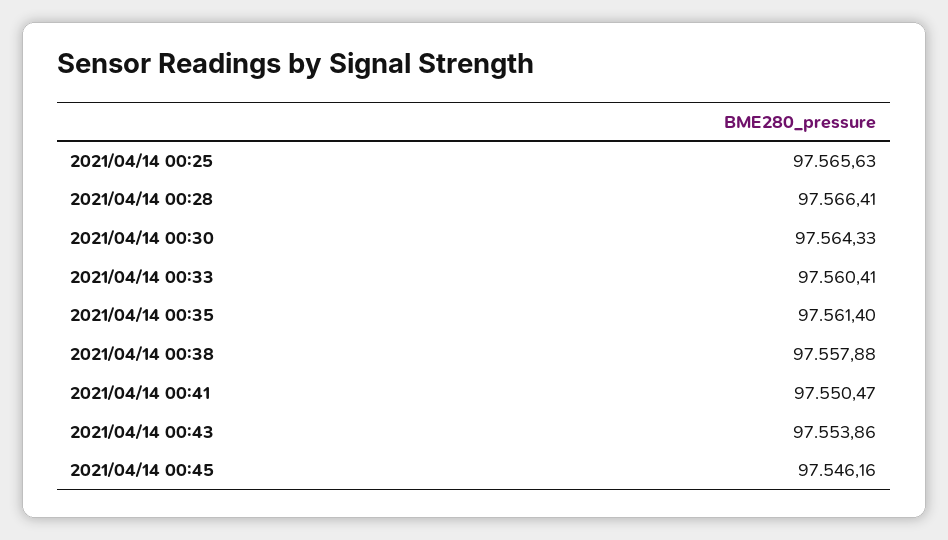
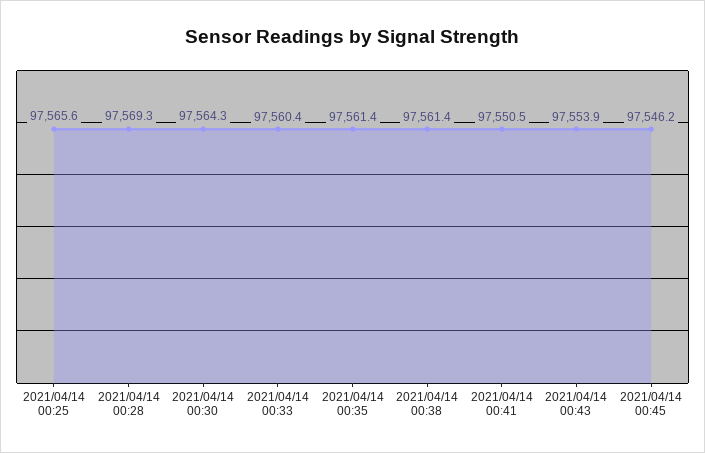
2021/04/14 00:28: 97566.41 -> 97569.3
2021/04/14 00:38: 97557.88 -> 97561.4

